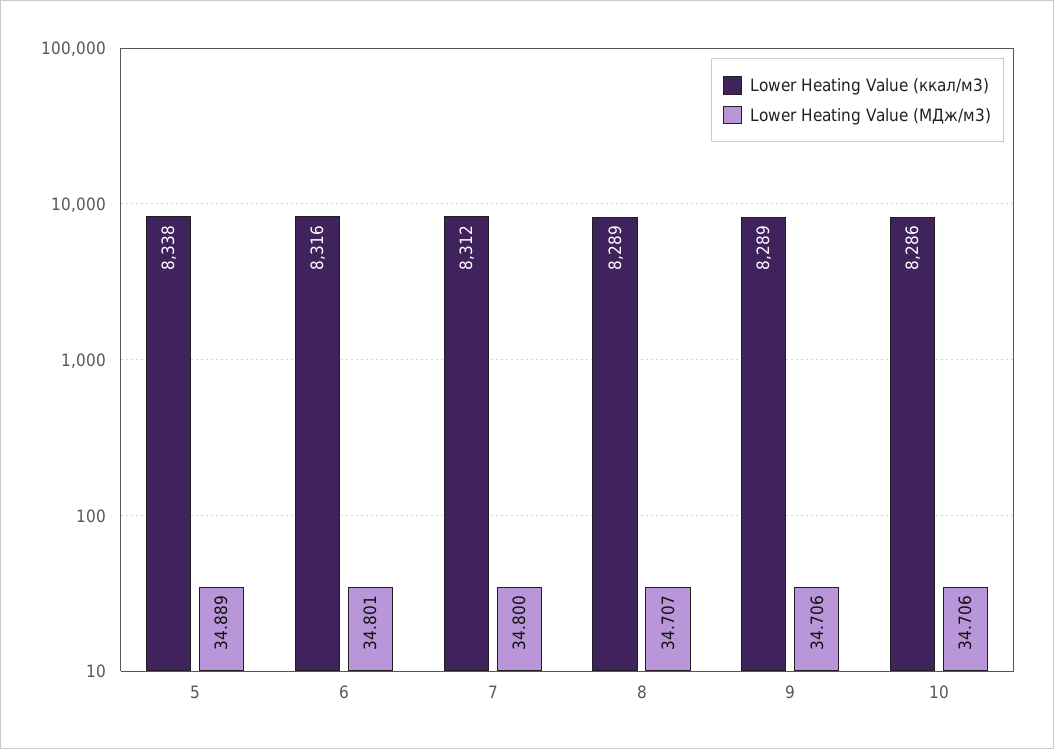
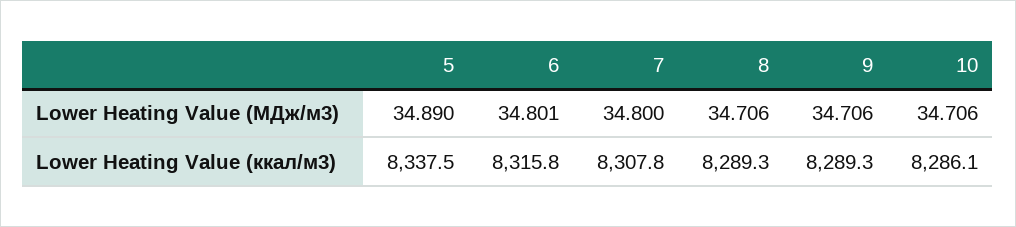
Lower Heating Value (МДж/м3), 5: 34.889 -> 34.89
Lower Heating Value (ккал/м3), 7: 8312 -> 8307.8
Lower Heating Value (МДж/м3), 8: 34.707 -> 34.706

